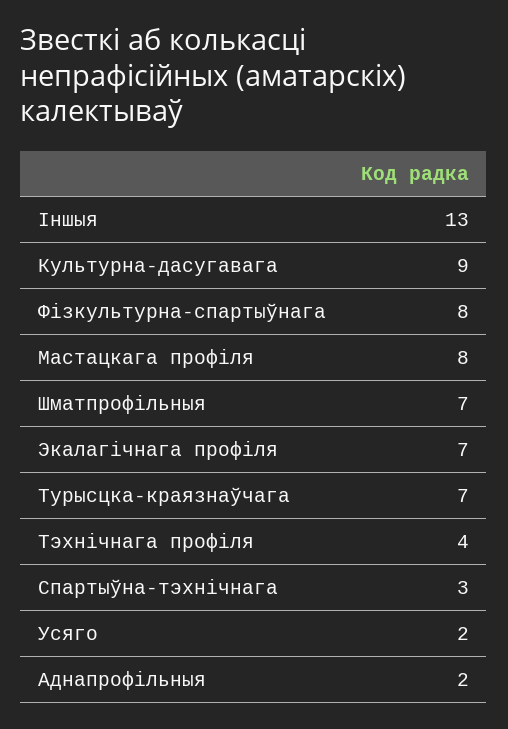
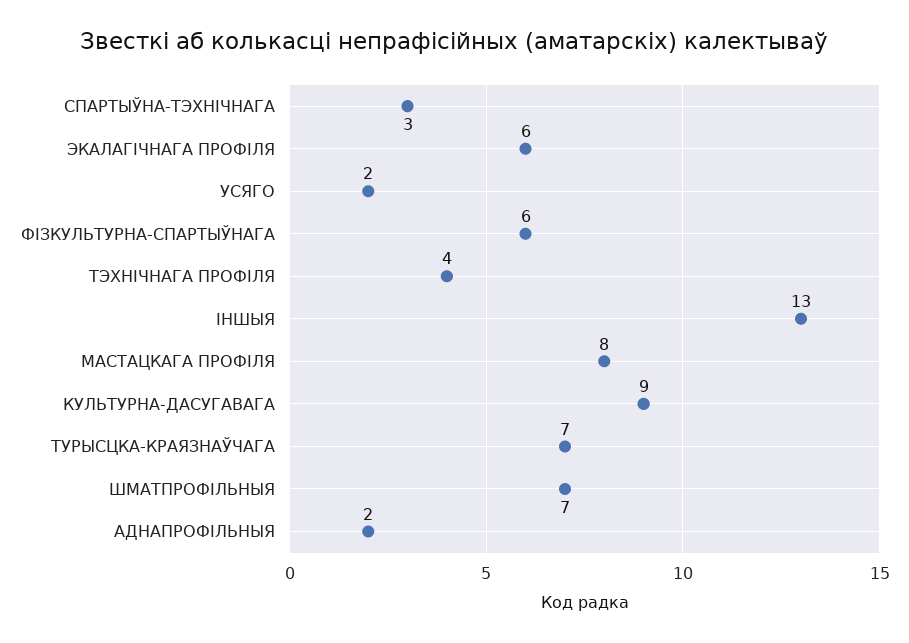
Фізкультурна-спартыўнага: 8 -> 6
Экалагічнага профіля: 7 -> 6

